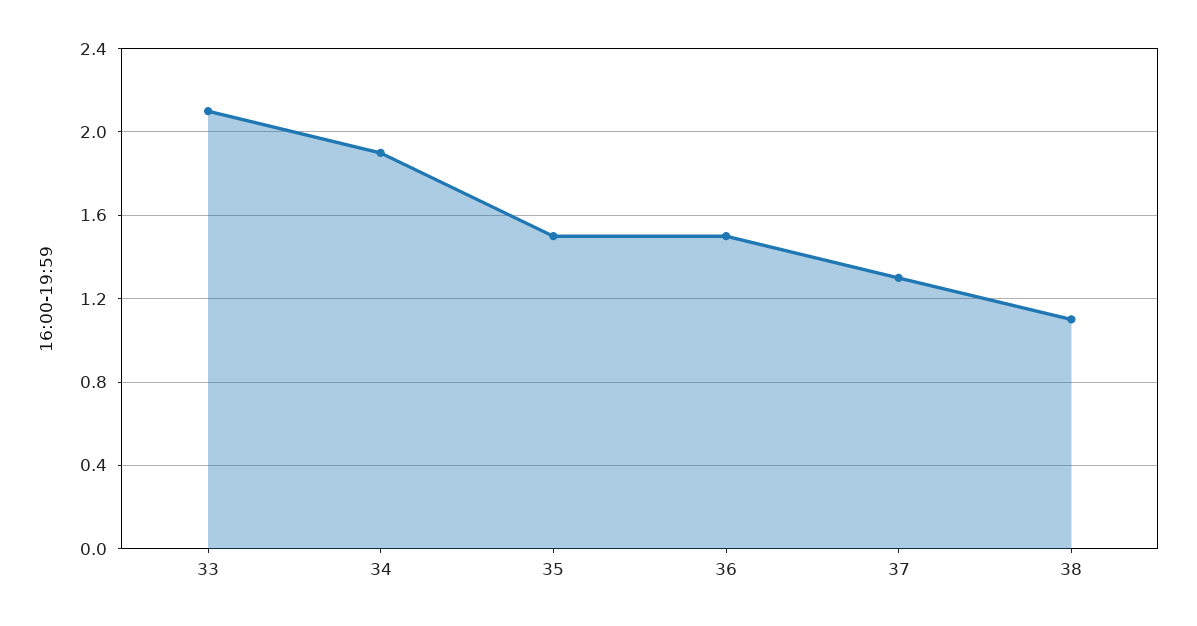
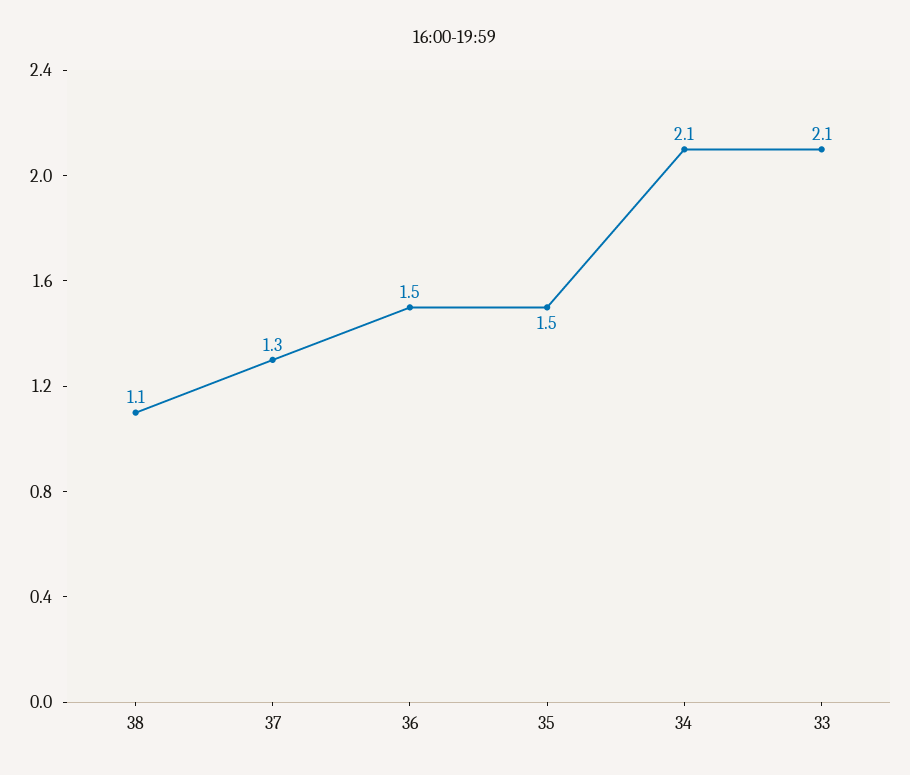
34: 1.9 -> 2.1

